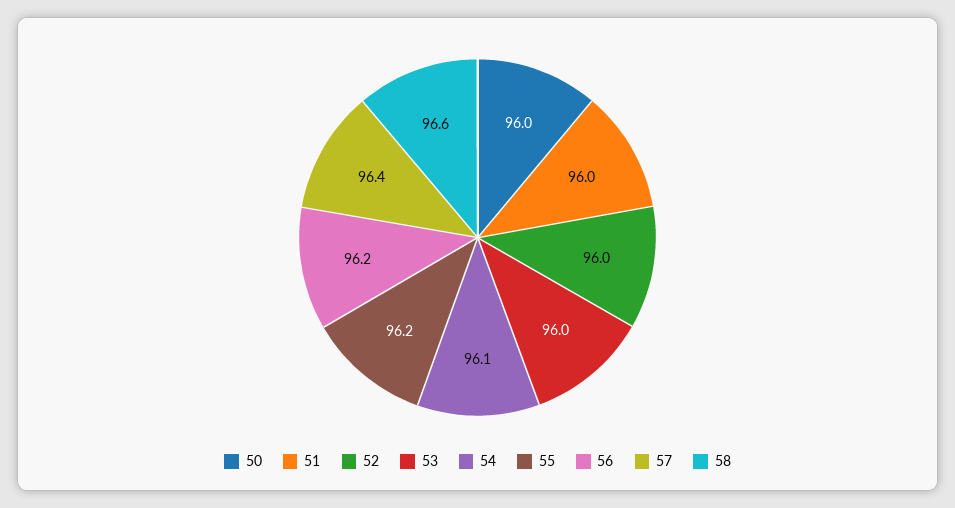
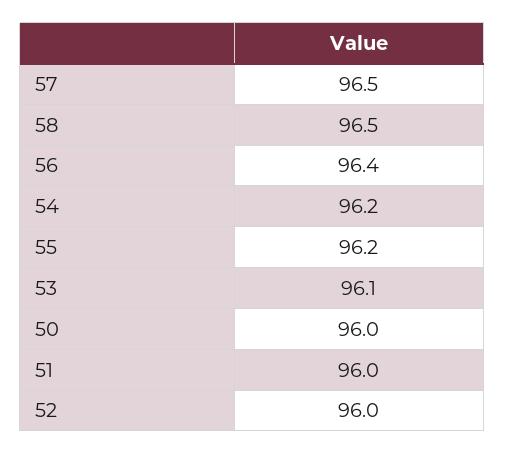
53: 96 -> 96.1
54: 96.1 -> 96.2
56: 96.2 -> 96.4
57: 96.4 -> 96.5
58: 96.6 -> 96.5

